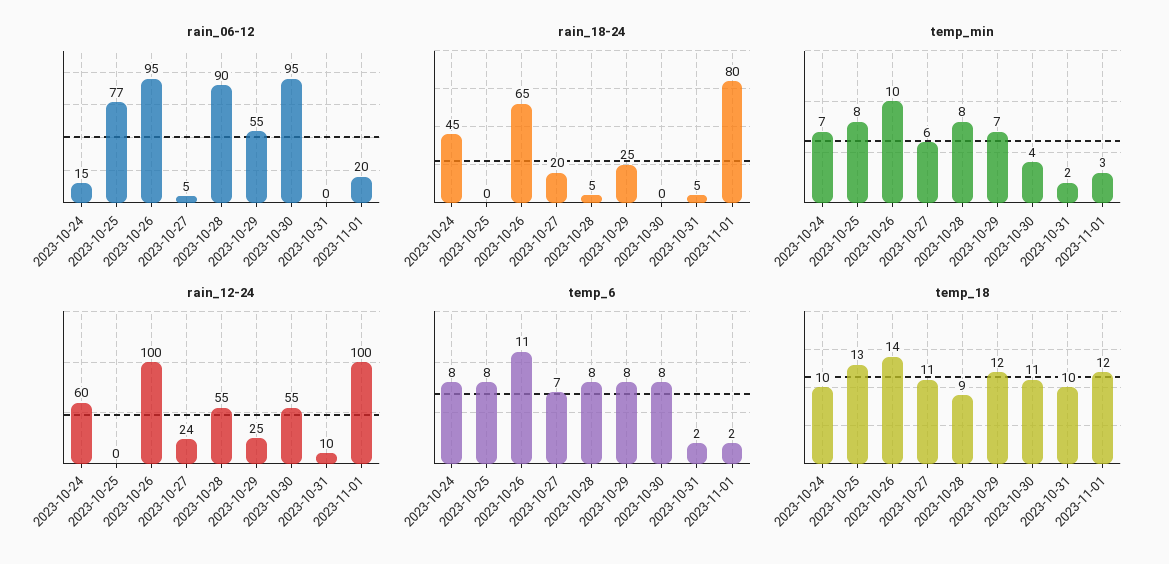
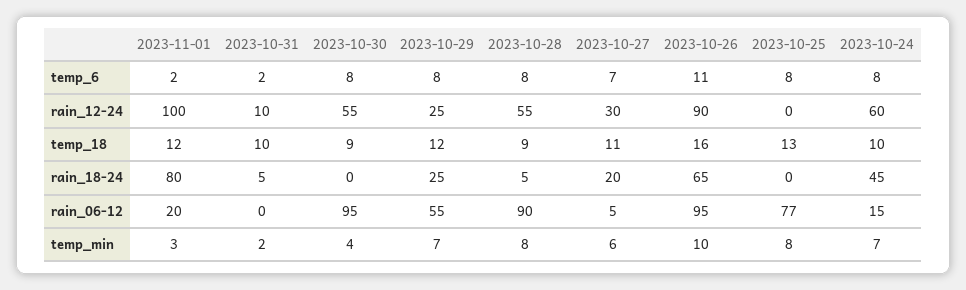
rain_12-24, 2023-10-26: 100 -> 90
rain_12-24, 2023-10-27: 24 -> 30
temp_18, 2023-10-26: 14 -> 16
temp_18, 2023-10-30: 11 -> 9

